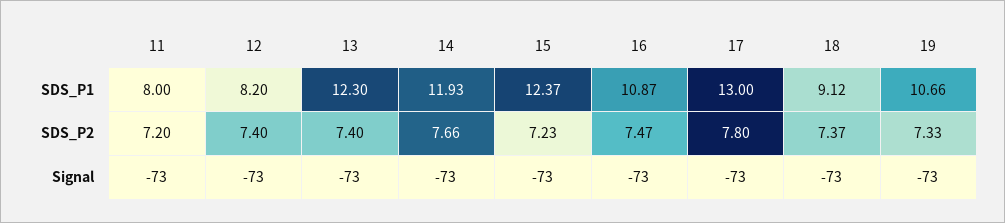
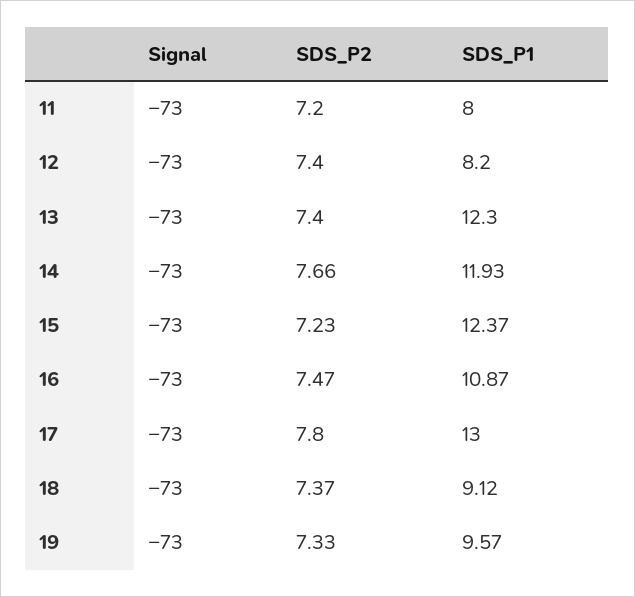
19, SDS_P1: 10.66 -> 9.57

